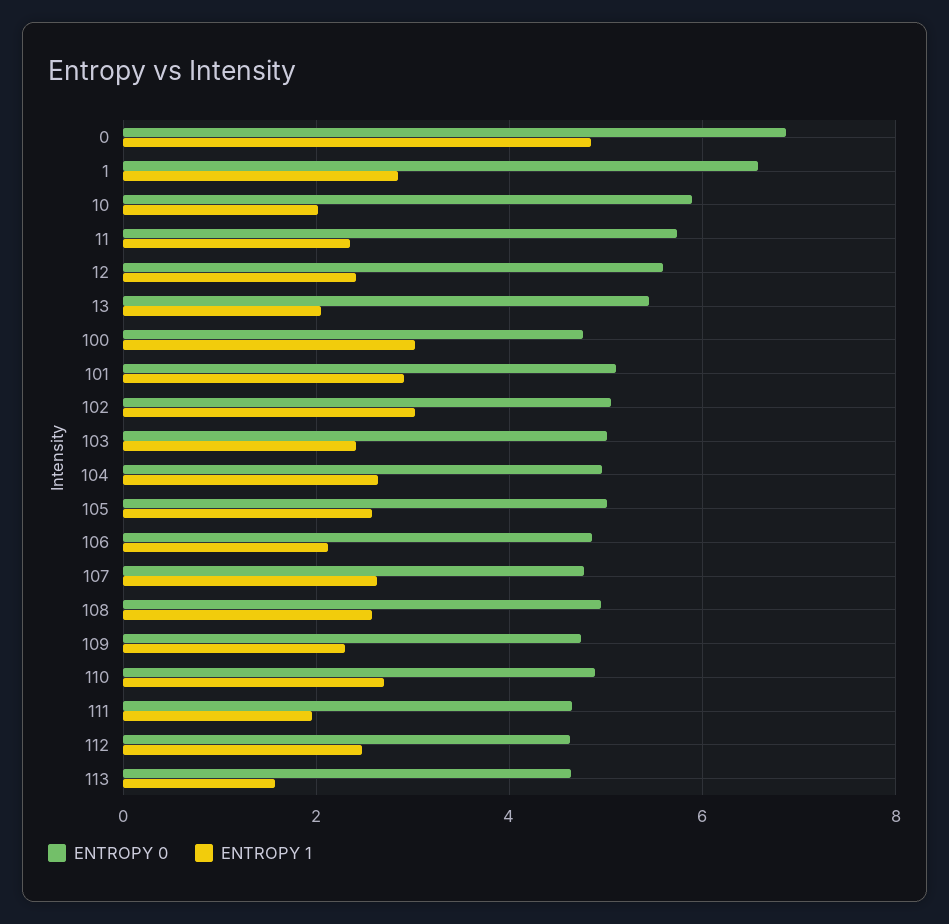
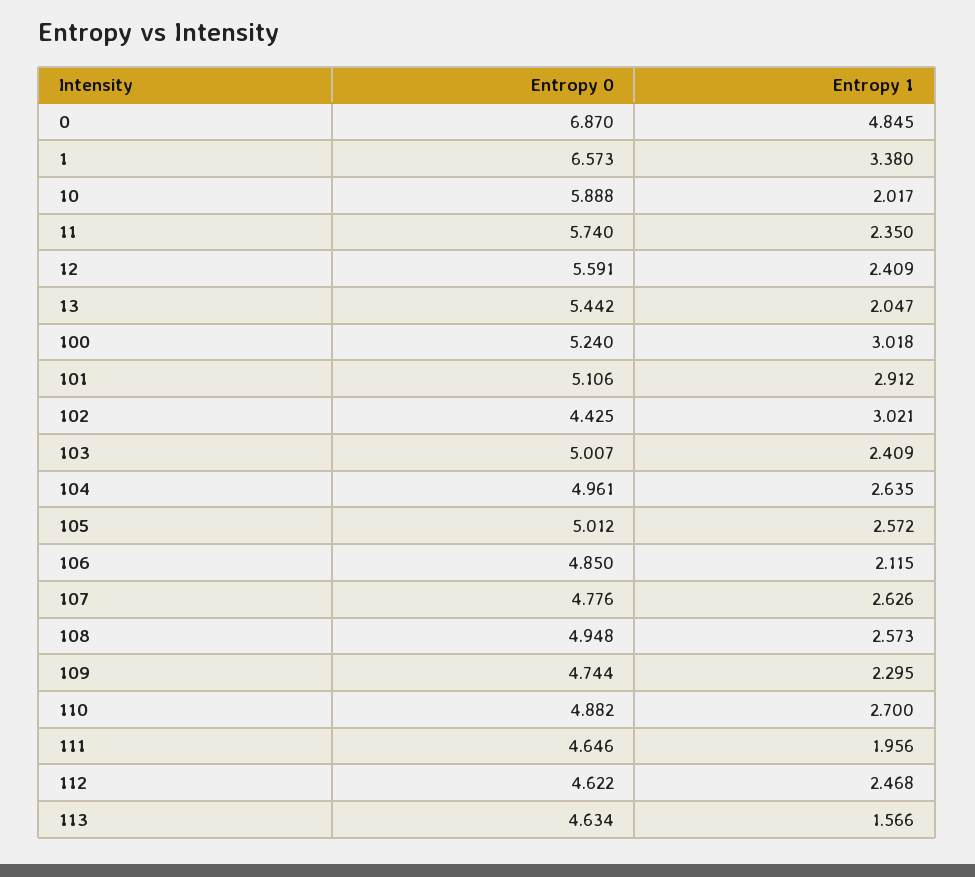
ENTROPY 1, 1: 2.8 -> 3.38
ENTROPY 0, 100: 4.8 -> 5.24
ENTROPY 0, 102: 5 -> 4.425

